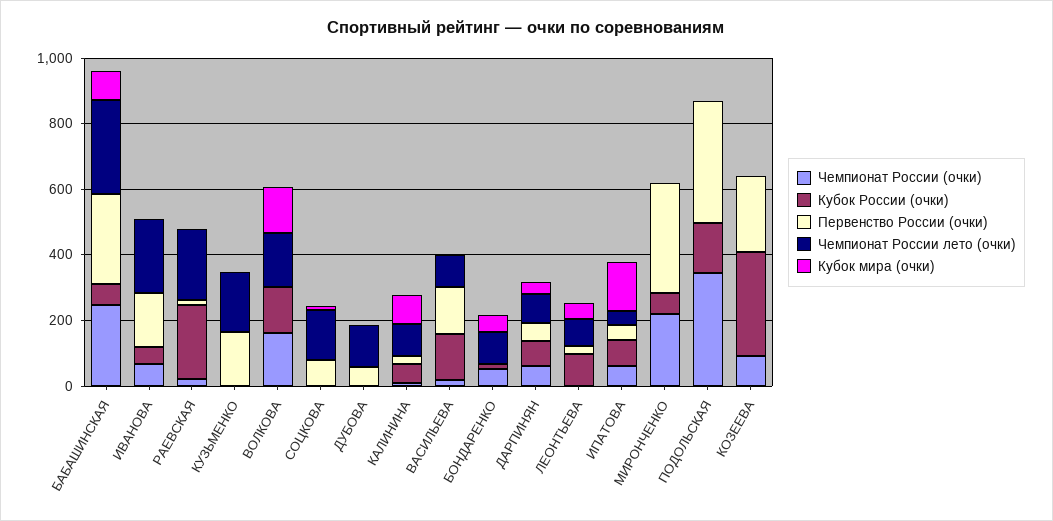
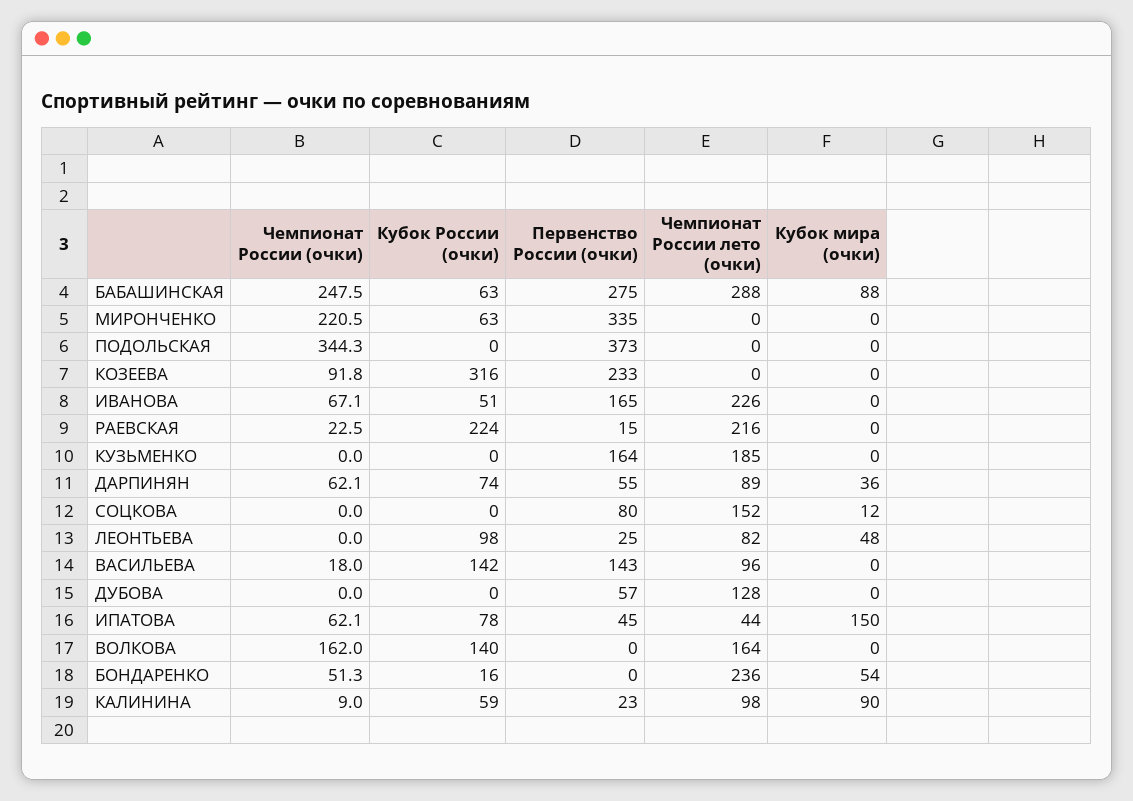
Кубок мира (очки), ВОЛКОВА: 150 -> 0
Чемпионат России лето (очки), БОНДАРЕНКО: 100 -> 236
Кубок России (очки), ПОДОЛЬСКАЯ: 150 -> 0

